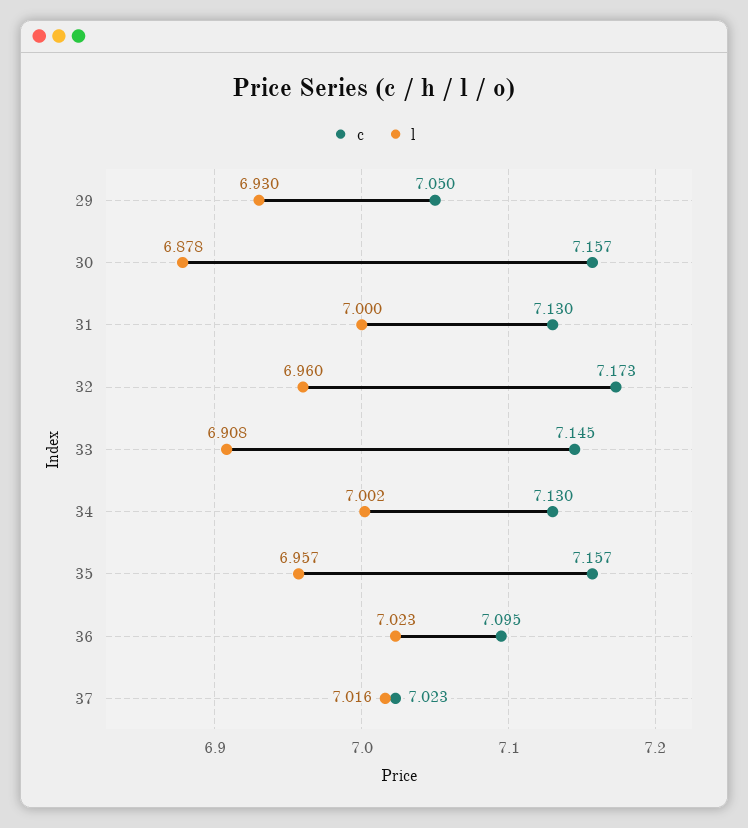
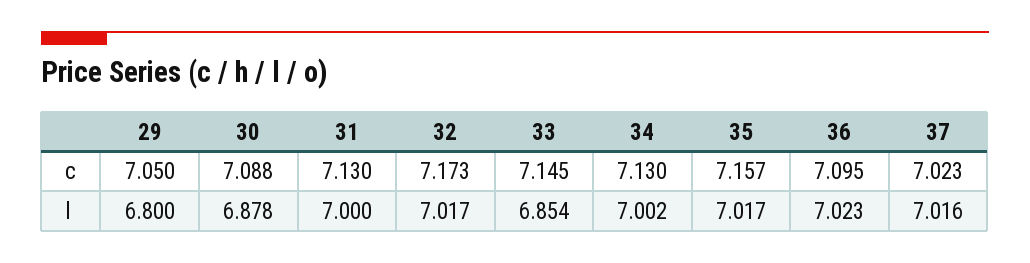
l, 29: 6.93 -> 6.8
c, 30: 7.157 -> 7.088
l, 32: 6.96 -> 7.017
l, 33: 6.908 -> 6.854
l, 35: 6.957 -> 7.017

